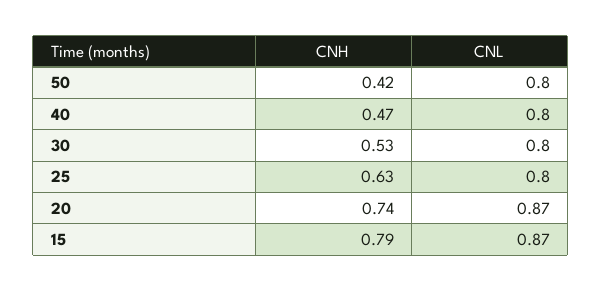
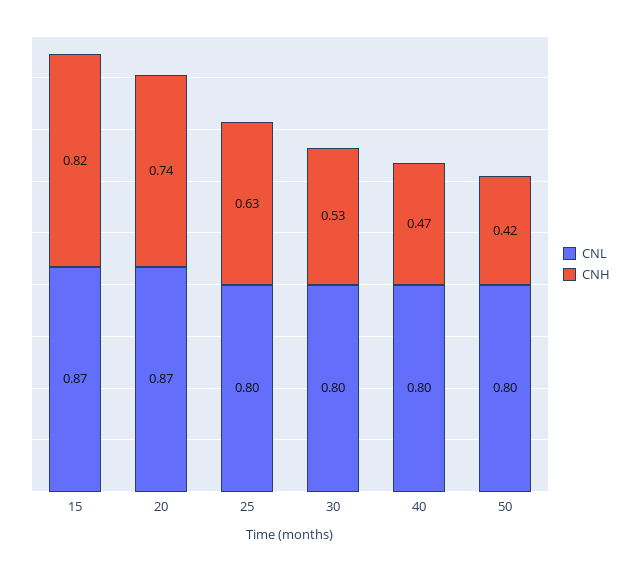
CNH, 15: 0.79 -> 0.82

